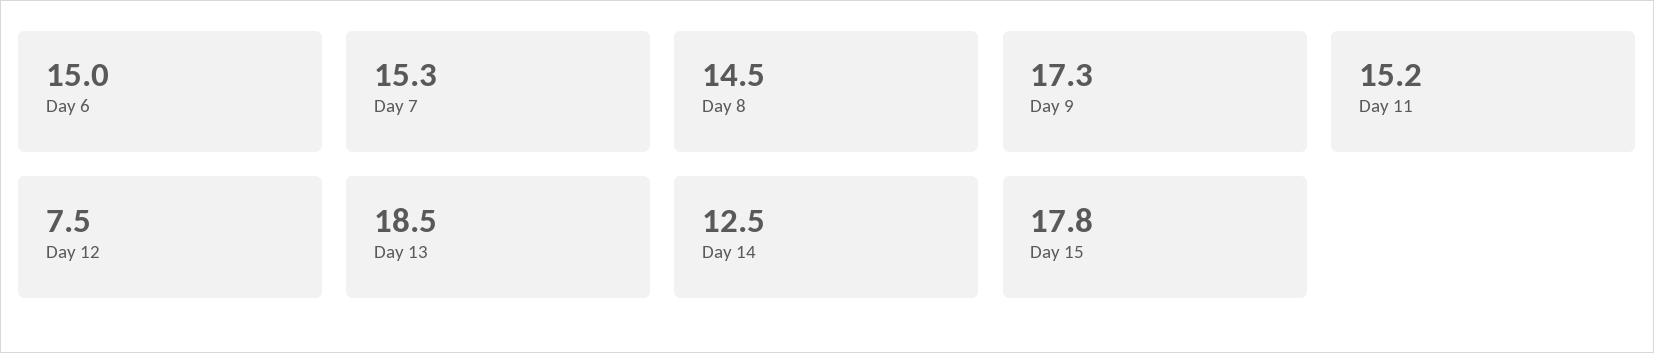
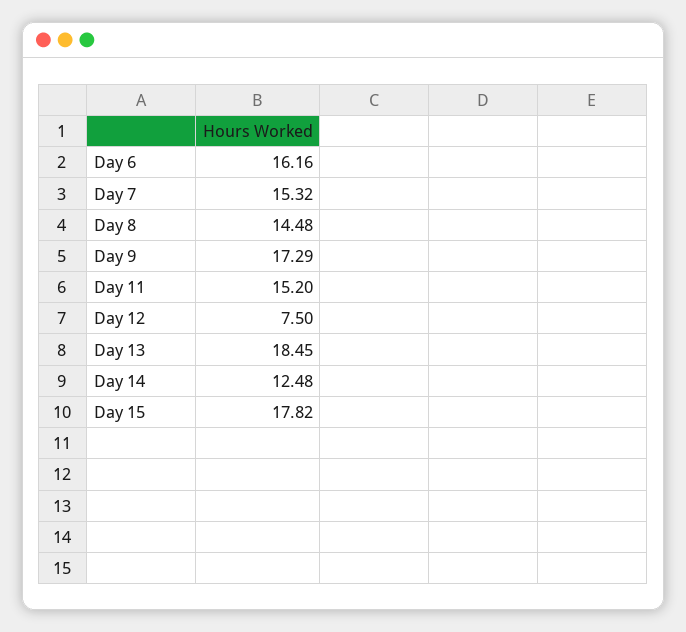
Day 6: 15 -> 16.16

